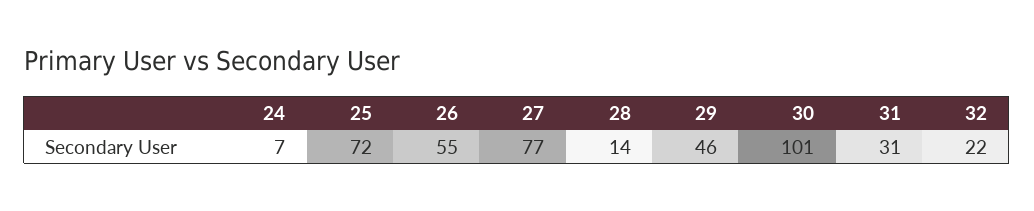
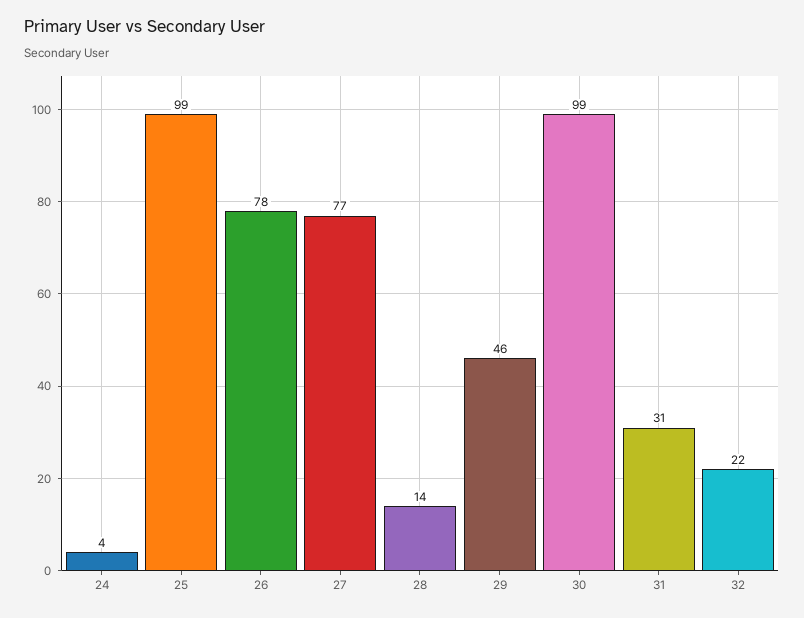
24: 7 -> 4
25: 72 -> 99
26: 55 -> 78
30: 101 -> 99

